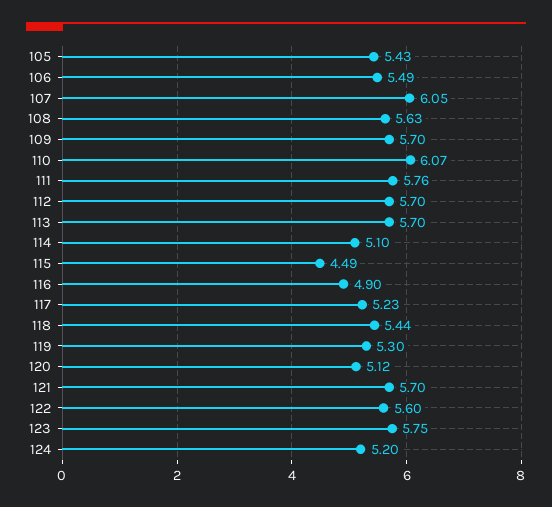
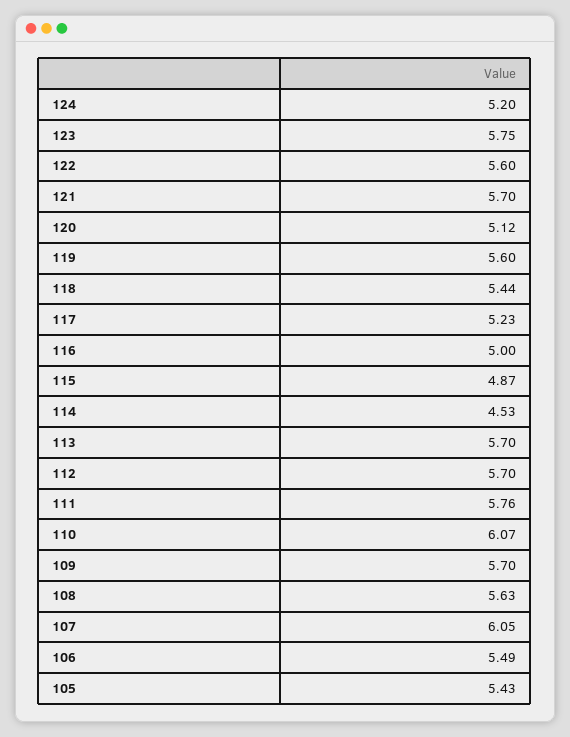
114: 5.1 -> 4.53
115: 4.49 -> 4.87
116: 4.9 -> 5
119: 5.3 -> 5.6

